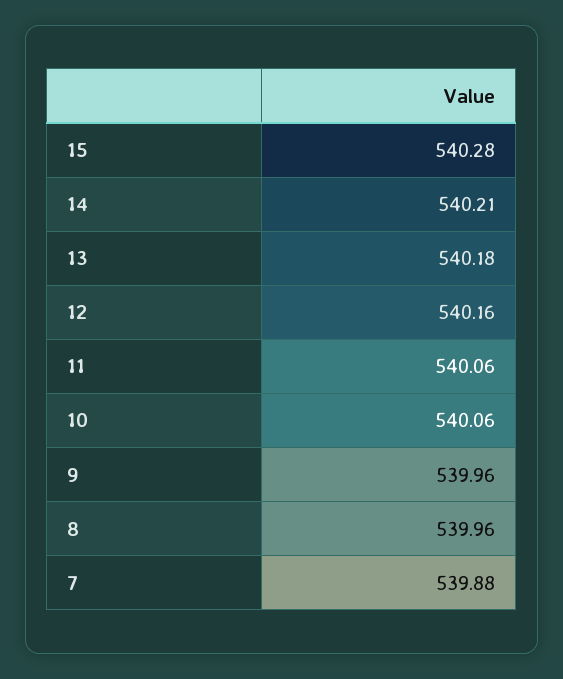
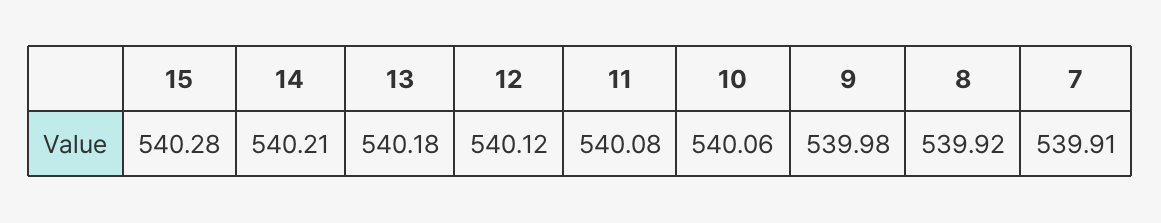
12: 540.16 -> 540.12
11: 540.06 -> 540.08
9: 539.96 -> 539.98
8: 539.96 -> 539.92
7: 539.88 -> 539.91

